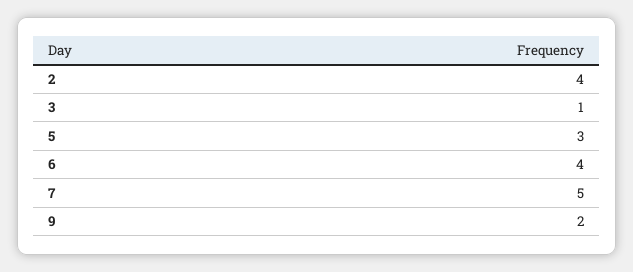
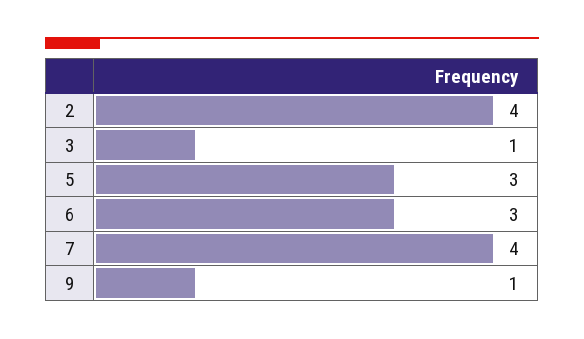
6: 4 -> 3
7: 5 -> 4
9: 2 -> 1

